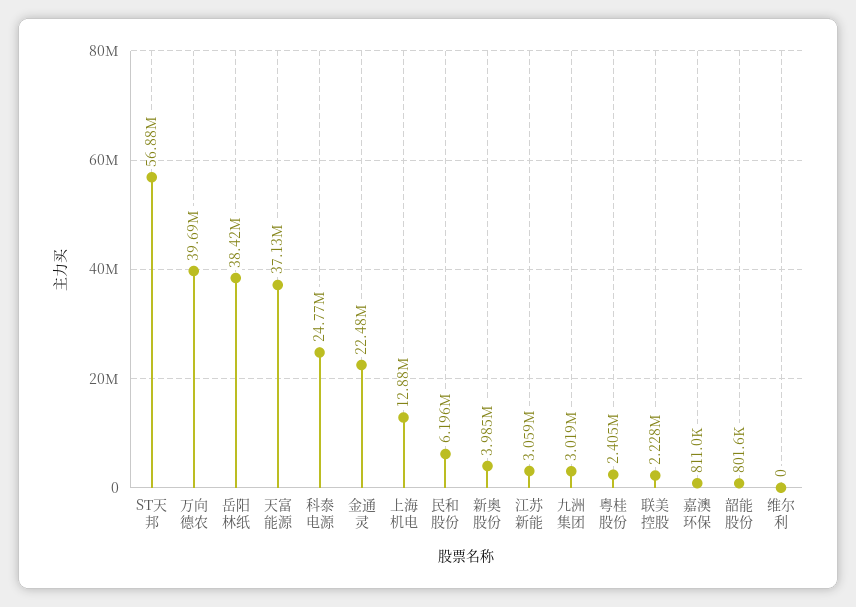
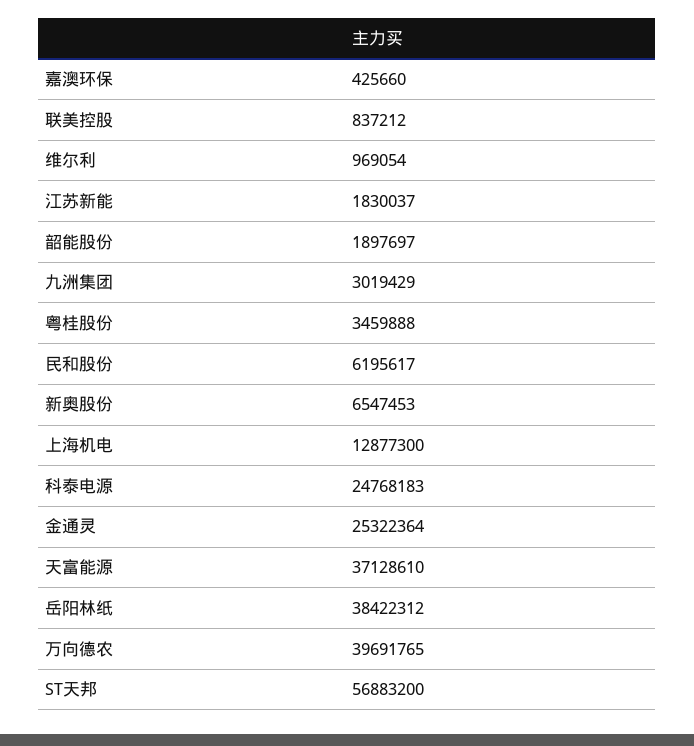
金通灵: 22480000 -> 25322364
新奥股份: 3985000 -> 6547453
江苏新能: 3059000 -> 1830037
粤桂股份: 2405000 -> 3459888
联美控股: 2228000 -> 837212
嘉澳环保: 811000 -> 425660
韶能股份: 801600 -> 1897697
维尔利: 0 -> 969054

